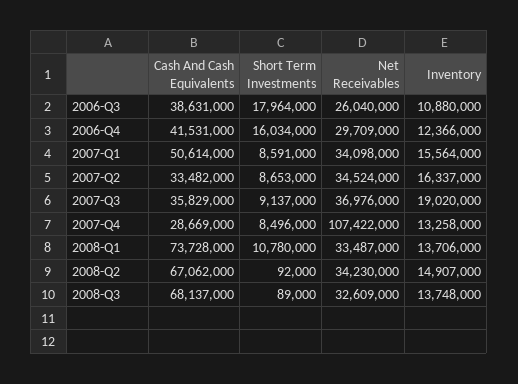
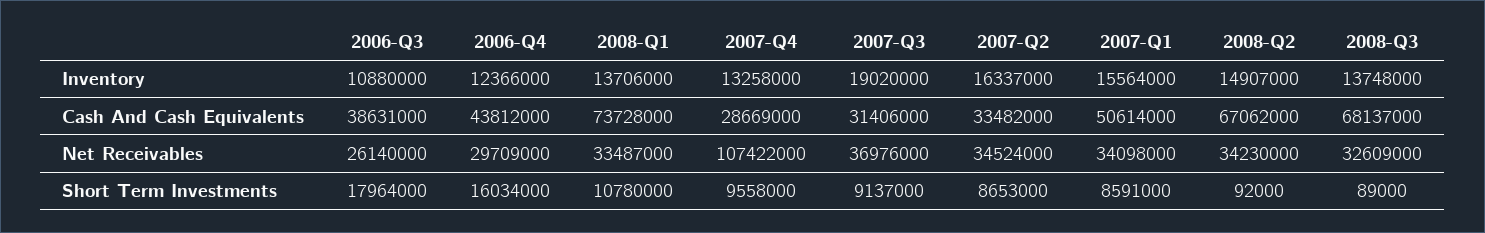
Net Receivables, 2006-Q3: 26040000 -> 26140000
Cash And Cash Equivalents, 2006-Q4: 41531000 -> 43812000
Cash And Cash Equivalents, 2007-Q3: 35829000 -> 31406000
Short Term Investments, 2007-Q4: 8496000 -> 9558000

